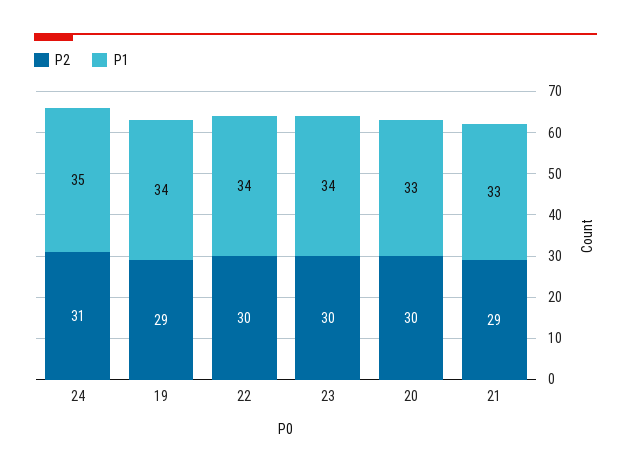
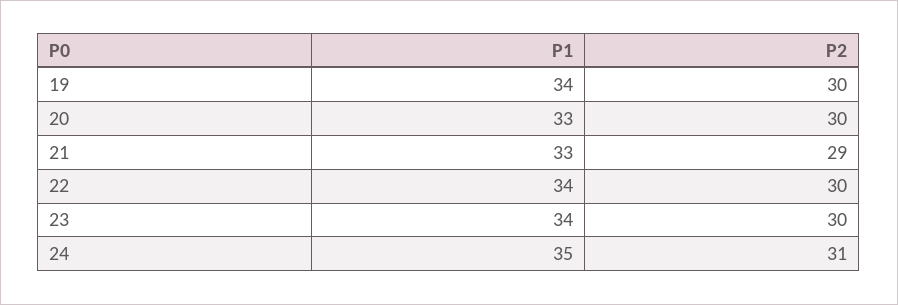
P2, 19: 29 -> 30

